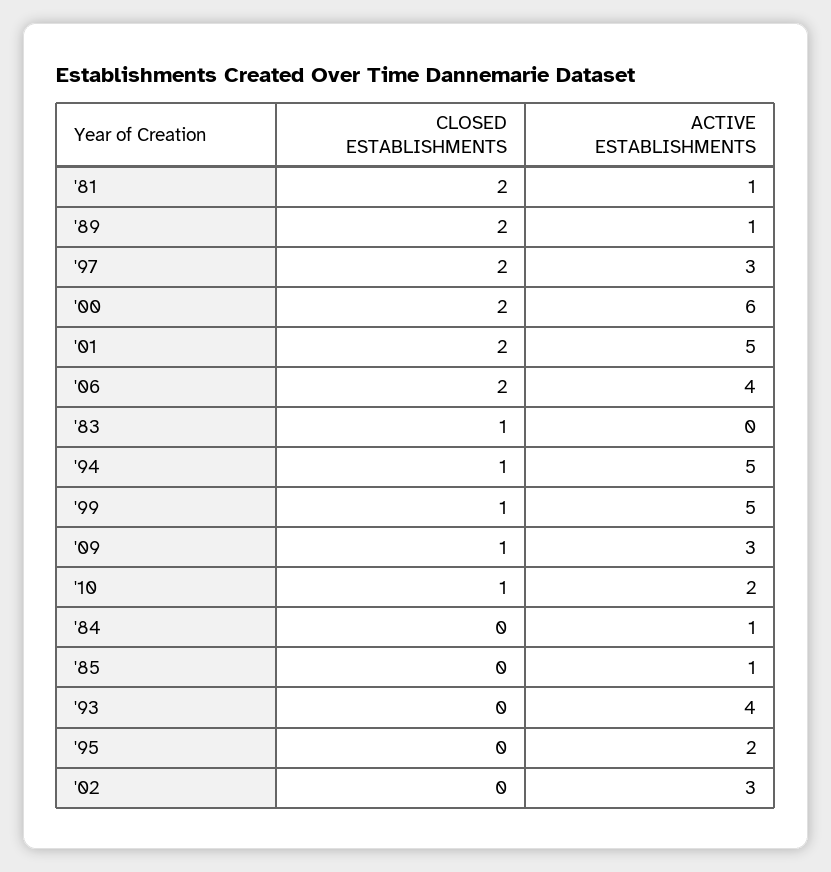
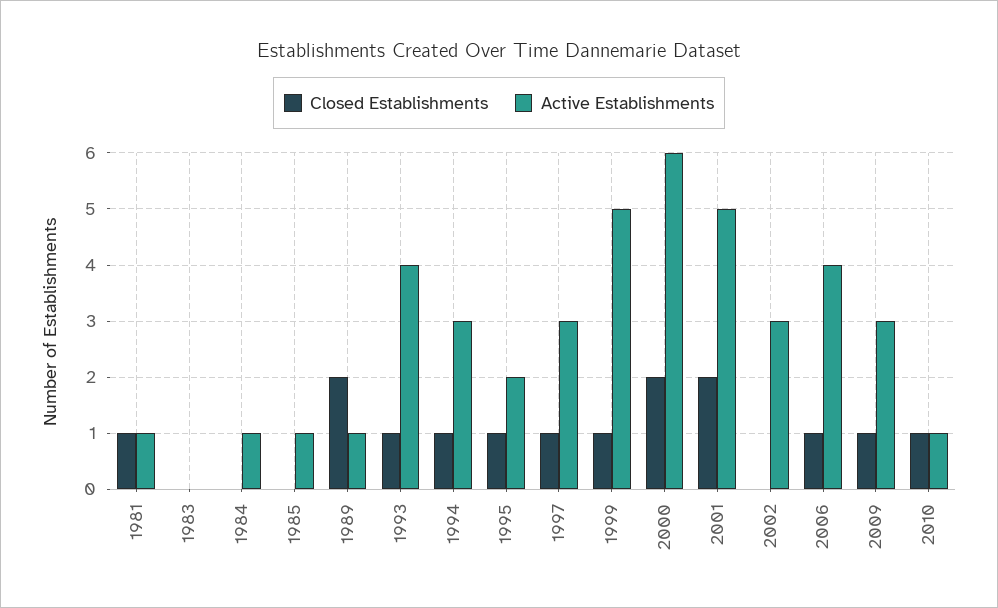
CLOSED ESTABLISHMENTS, '81: 2 -> 1
CLOSED ESTABLISHMENTS, '97: 2 -> 1
CLOSED ESTABLISHMENTS, '06: 2 -> 1
CLOSED ESTABLISHMENTS, '83: 1 -> 0
ACTIVE ESTABLISHMENTS, '94: 5 -> 3
ACTIVE ESTABLISHMENTS, '10: 2 -> 1
CLOSED ESTABLISHMENTS, '93: 0 -> 1
CLOSED ESTABLISHMENTS, '95: 0 -> 1

